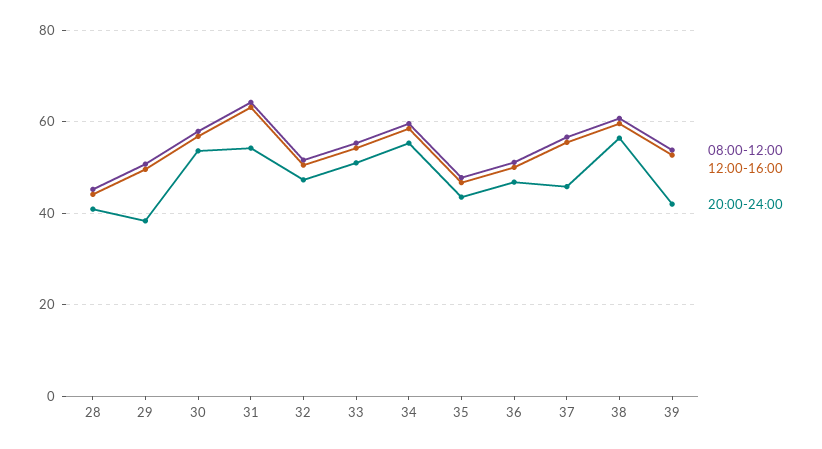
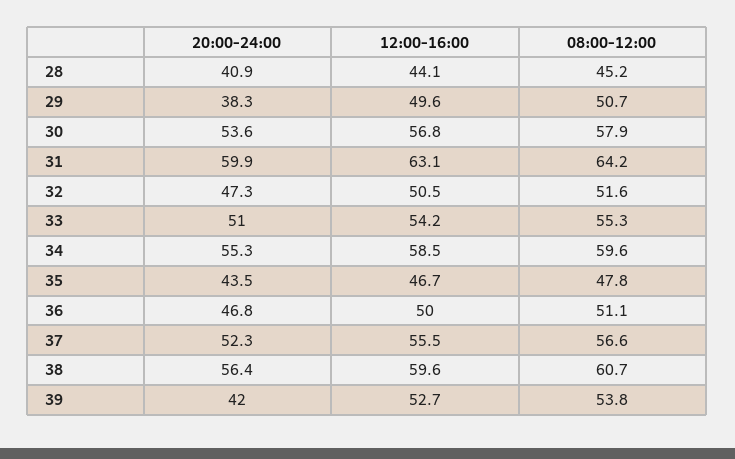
20:00-24:00, 31: 54 -> 59.9
20:00-24:00, 37: 46 -> 52.3

